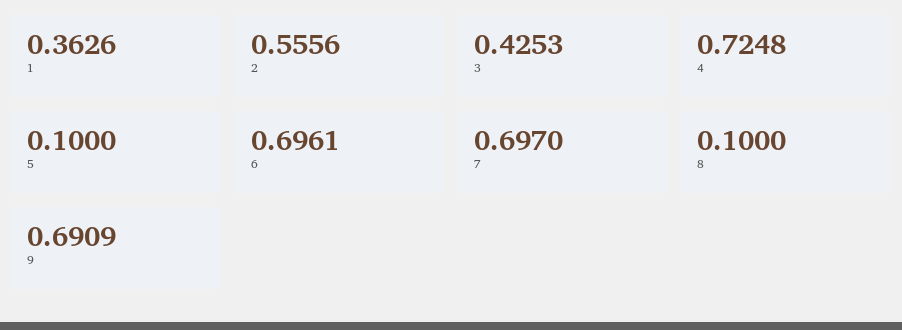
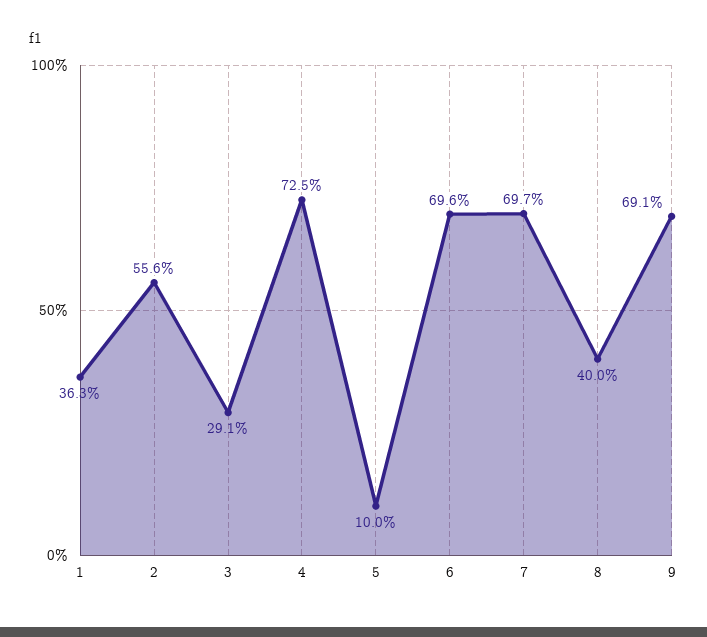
3: 0.4253 -> 0.291
8: 0.1 -> 0.4

